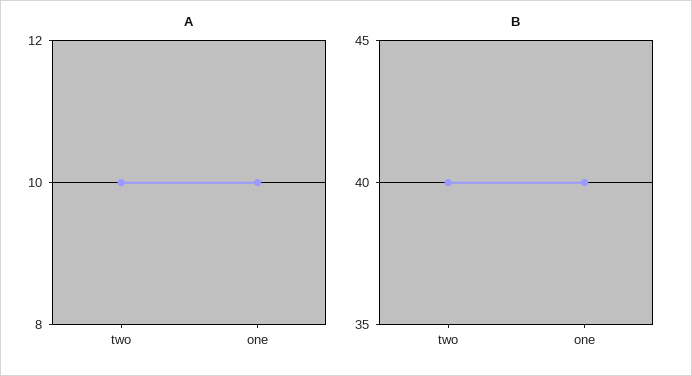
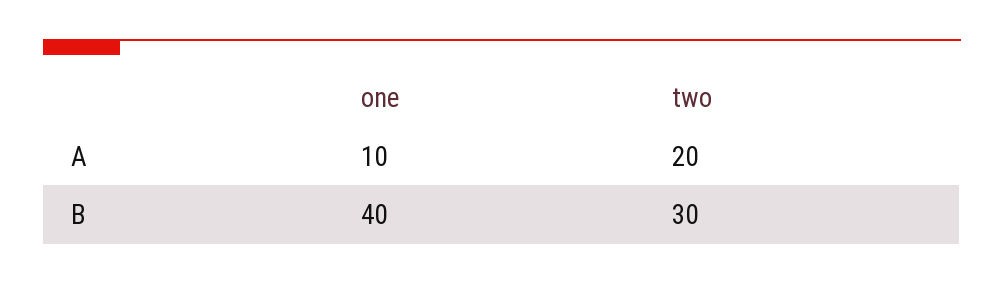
A, two: 10 -> 20
B, two: 40 -> 30

